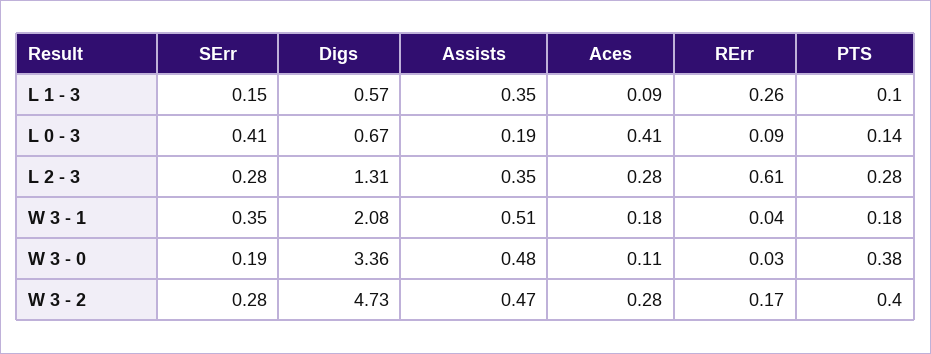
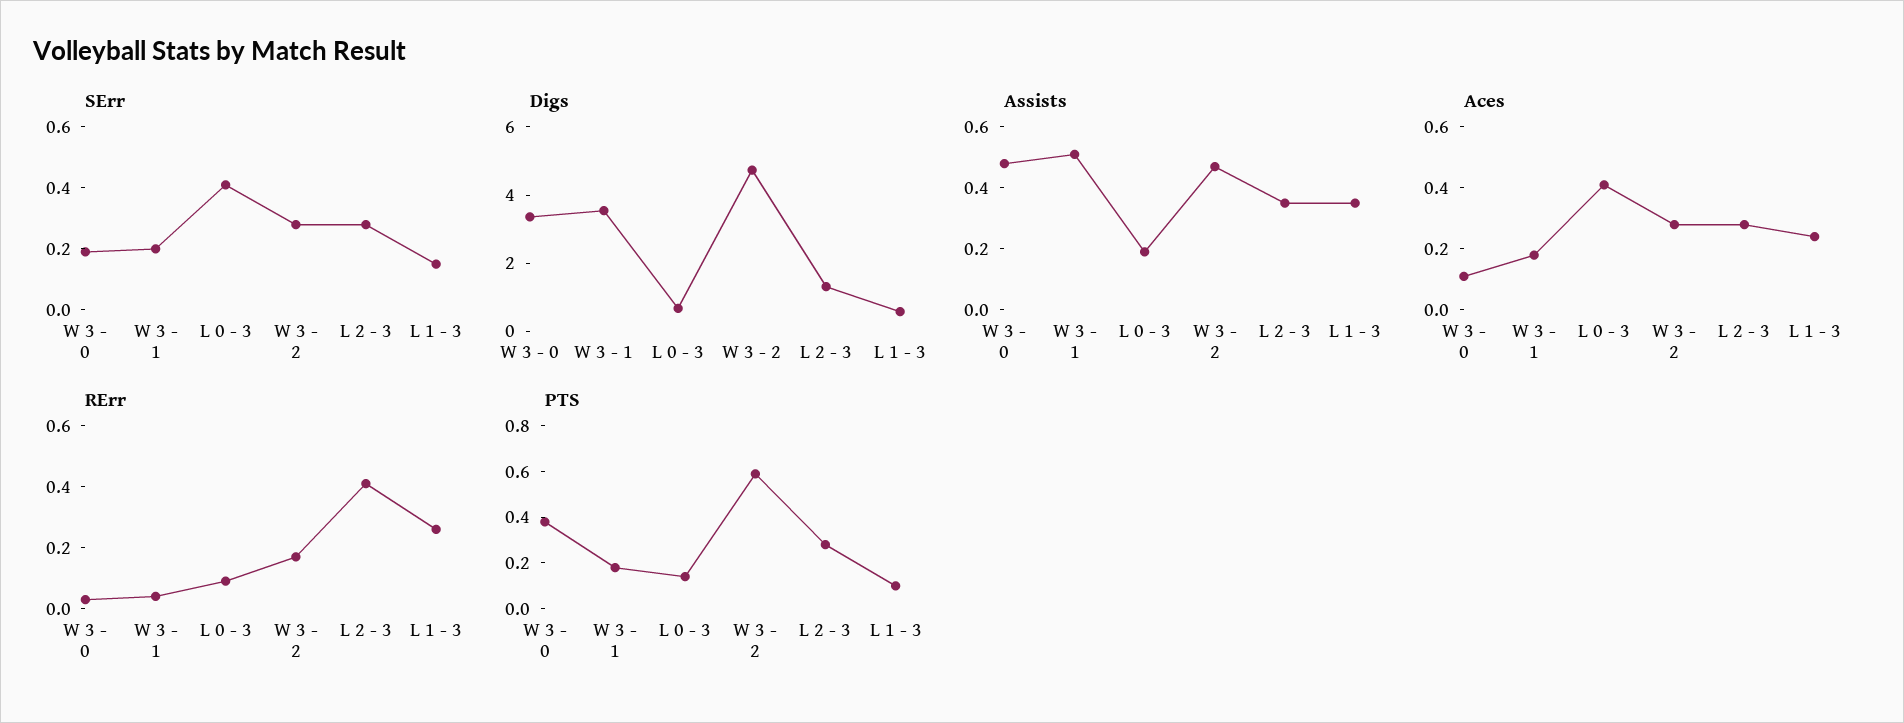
Aces, L 1 - 3: 0.09 -> 0.25
RErr, L 2 - 3: 0.61 -> 0.4
SErr, W 3 - 1: 0.35 -> 0.2
Digs, W 3 - 1: 2.08 -> 3.5
PTS, W 3 - 2: 0.4 -> 0.6

